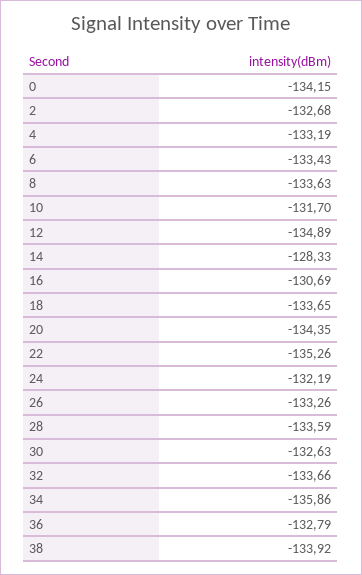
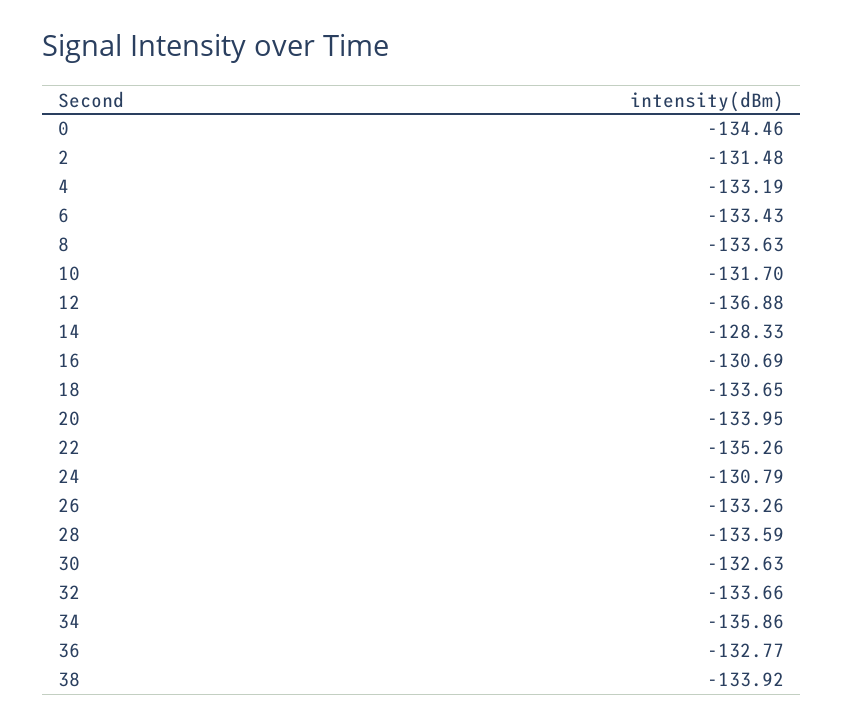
0: -134.15 -> -134.46
2: -132.68 -> -131.48
12: -134.89 -> -136.88
20: -134.35 -> -133.95
24: -132.19 -> -130.79
36: -132.79 -> -132.77

